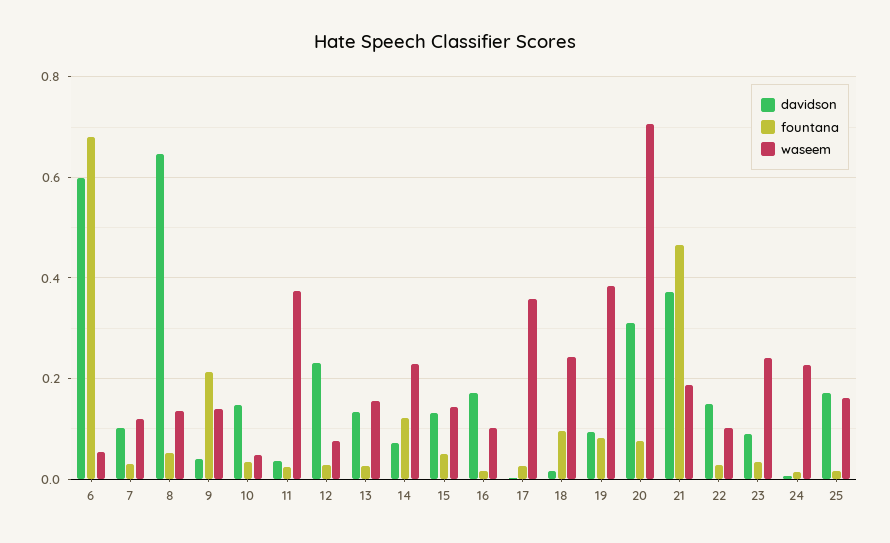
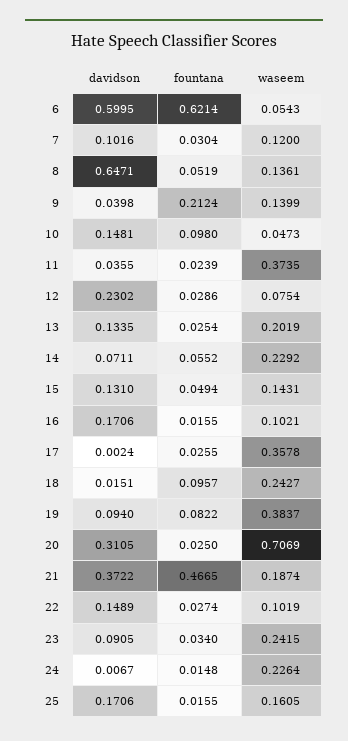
fountana, 6: 0.68 -> 0.6214
fountana, 10: 0.04 -> 0.098
waseem, 13: 0.16 -> 0.2019
fountana, 14: 0.12 -> 0.0552
fountana, 20: 0.08 -> 0.025

